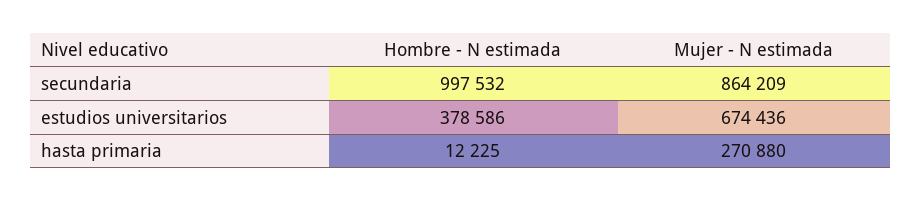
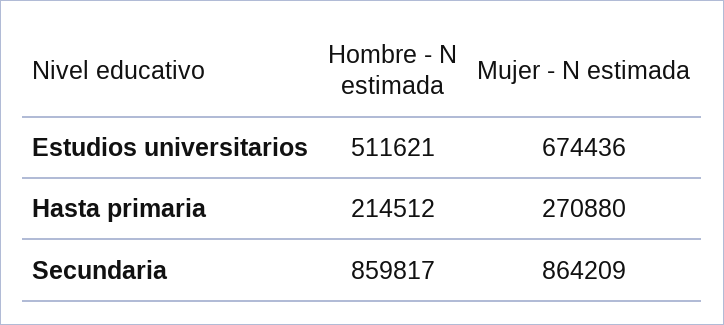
Hombre - N estimada, secundaria: 997532 -> 859817
Hombre - N estimada, estudios universitarios: 378586 -> 511621
Hombre - N estimada, hasta primaria: 12225 -> 214512

